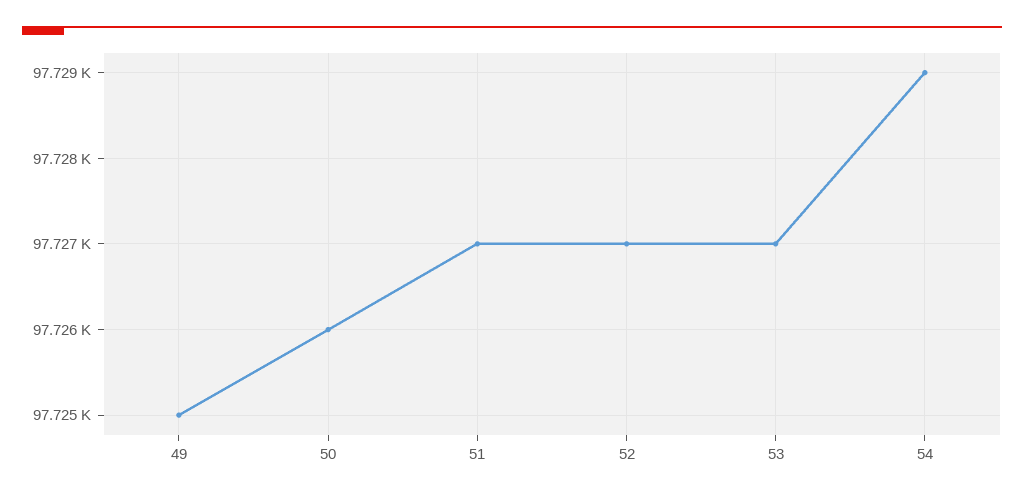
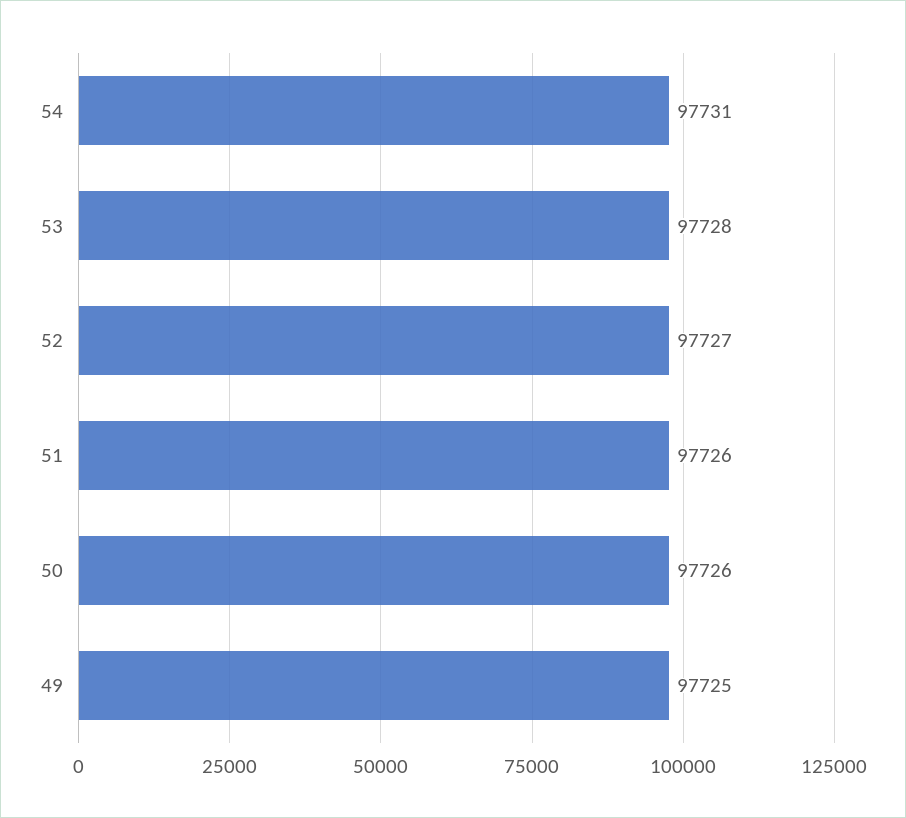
51: 97727 -> 97726
53: 97727 -> 97728
54: 97729 -> 97731

